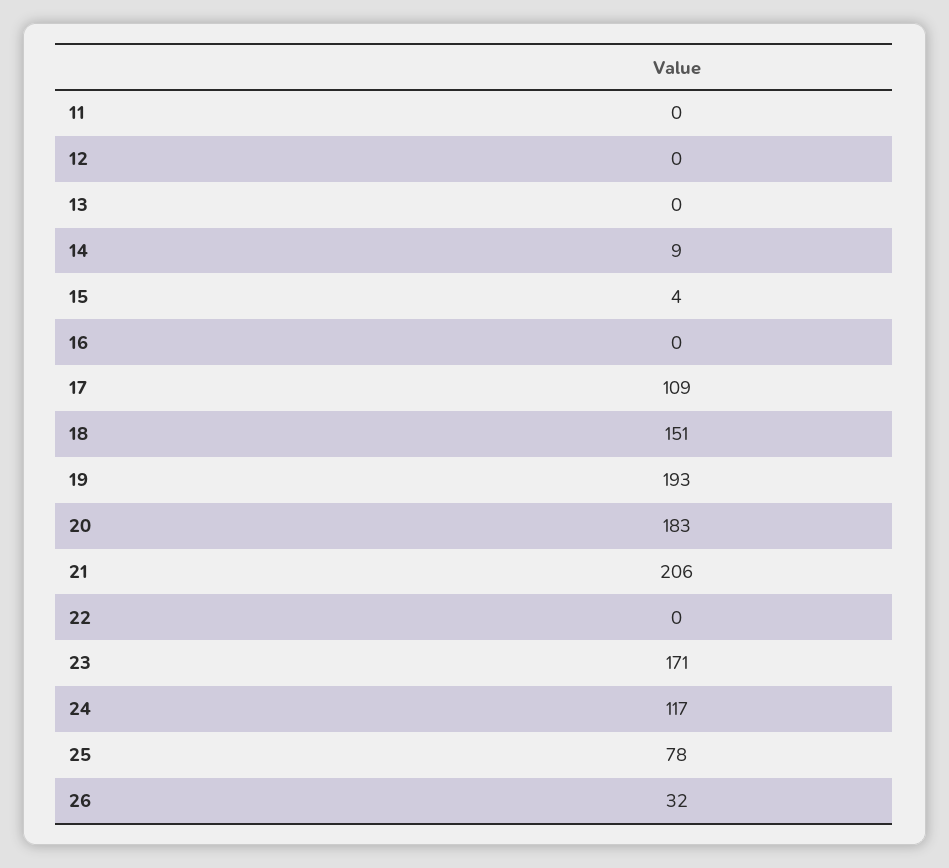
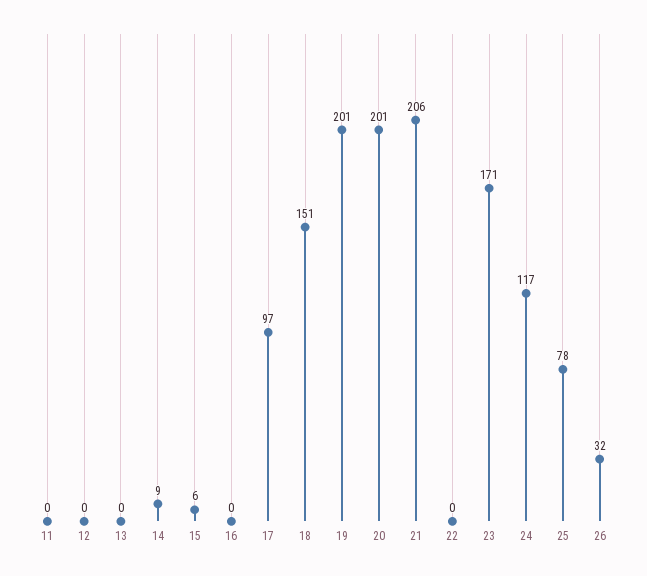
15: 4 -> 6
17: 109 -> 97
19: 193 -> 201
20: 183 -> 201

